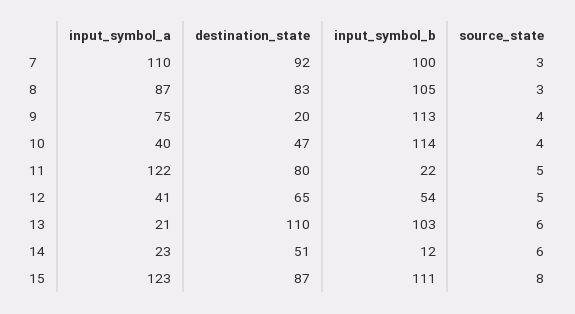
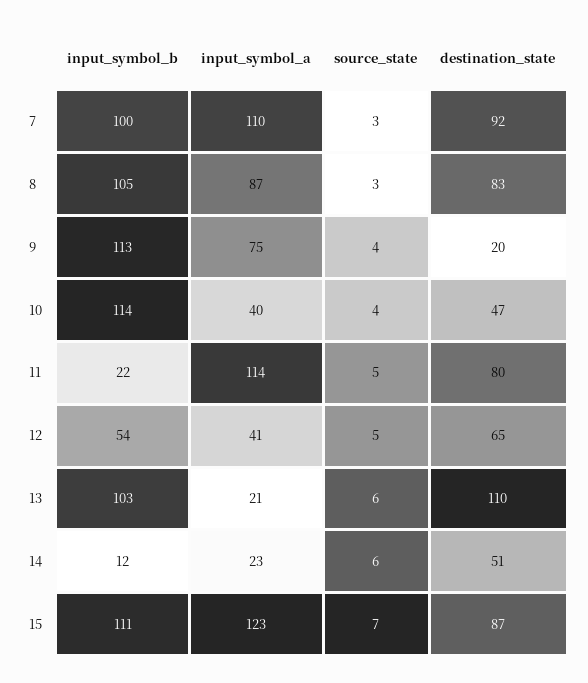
input_symbol_a, 11: 122 -> 114
source_state, 15: 8 -> 7

